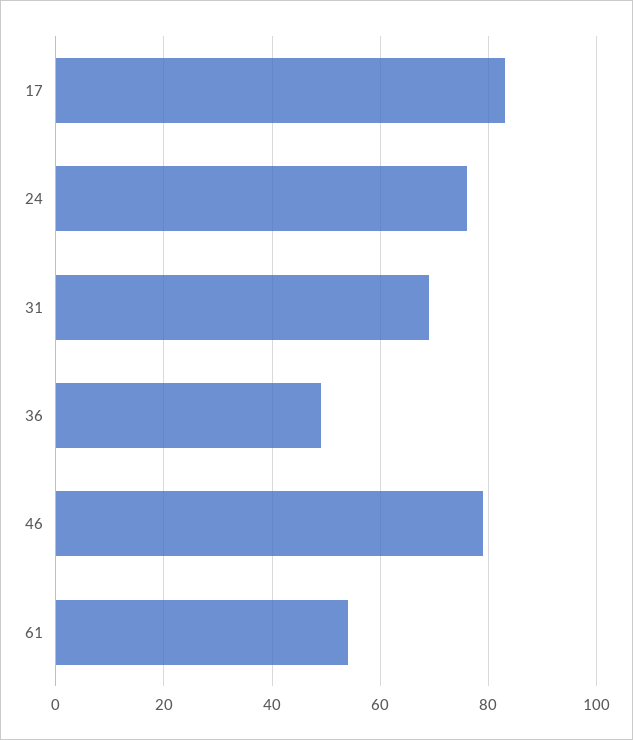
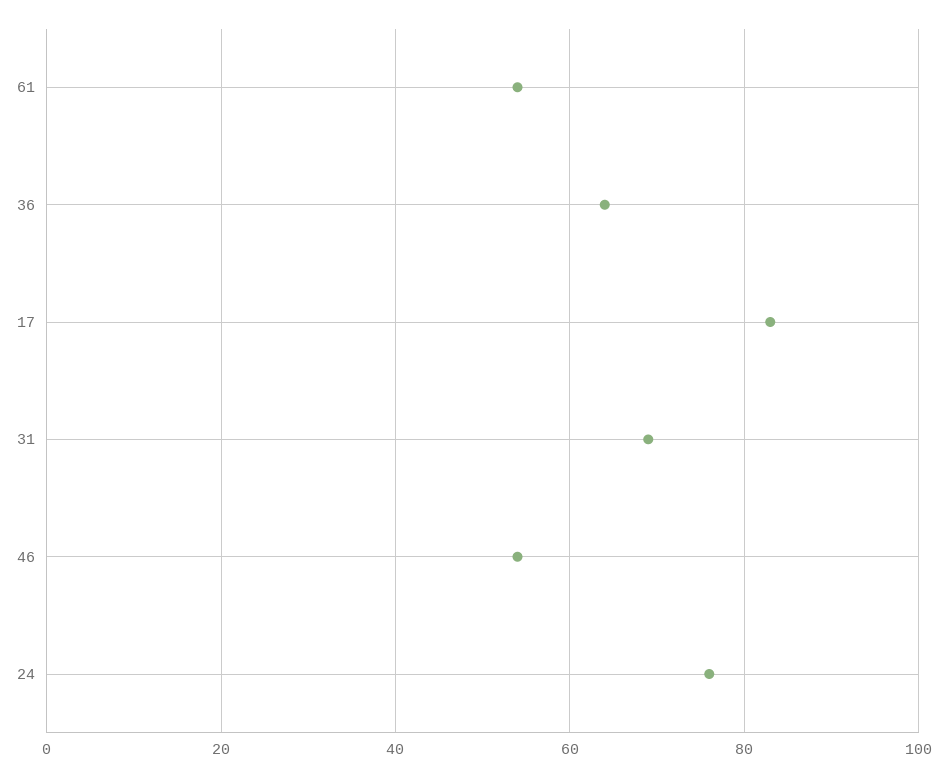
36: 50 -> 65
46: 80 -> 55

